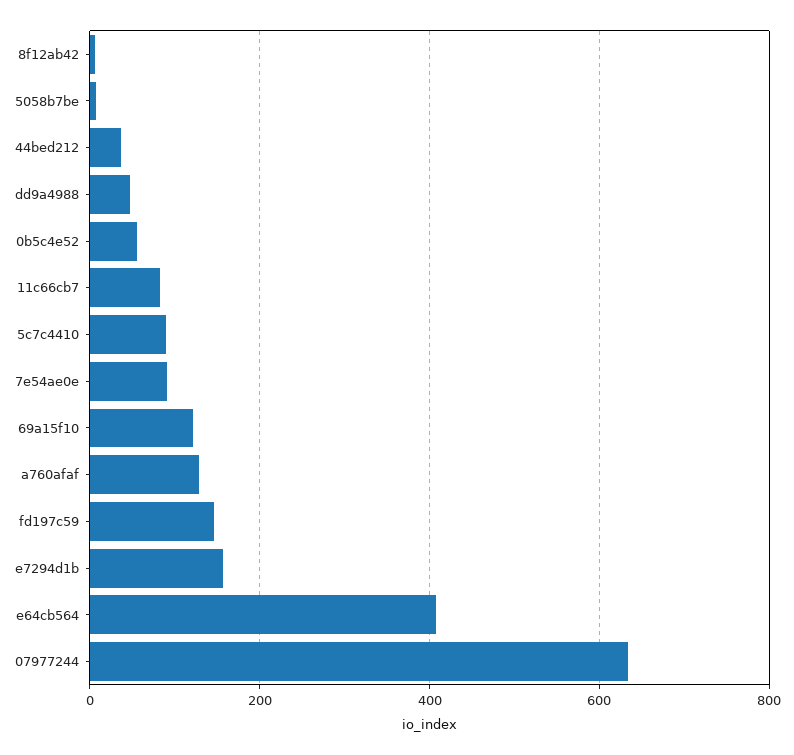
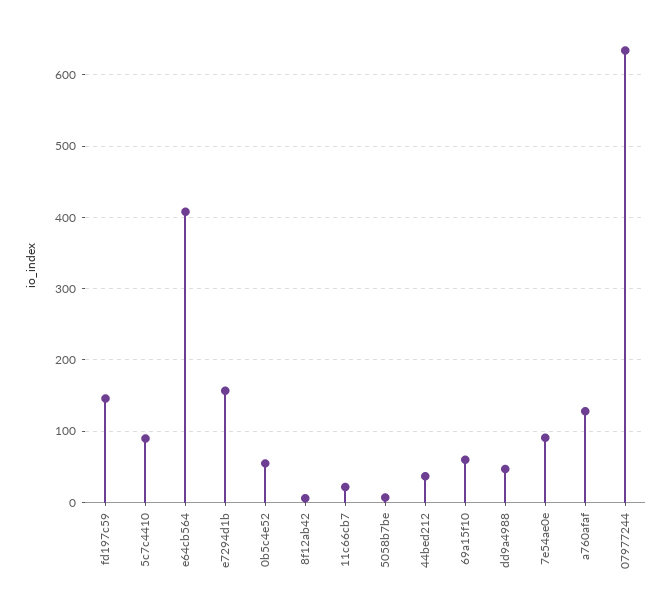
11c66cb7: 80 -> 20
69a15f10: 120 -> 60

